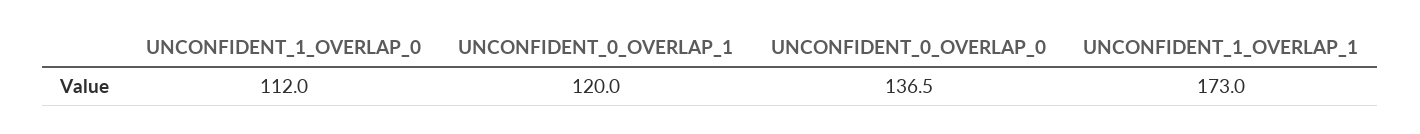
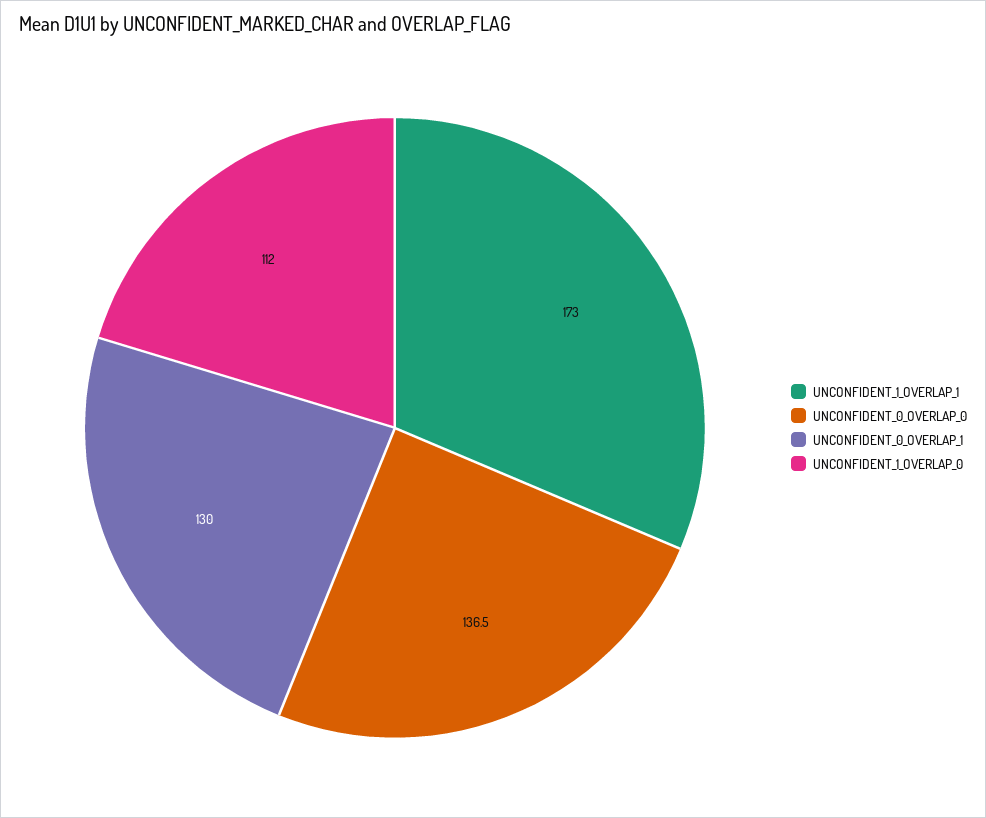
UNCONFIDENT_0_OVERLAP_1: 120 -> 130

